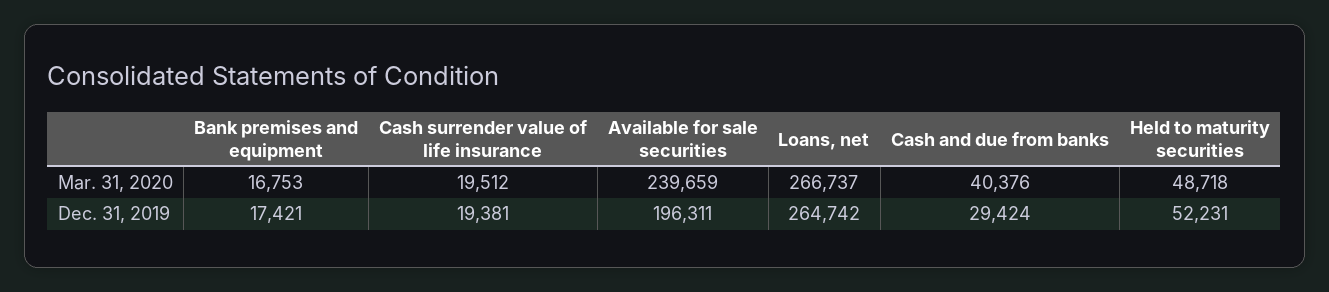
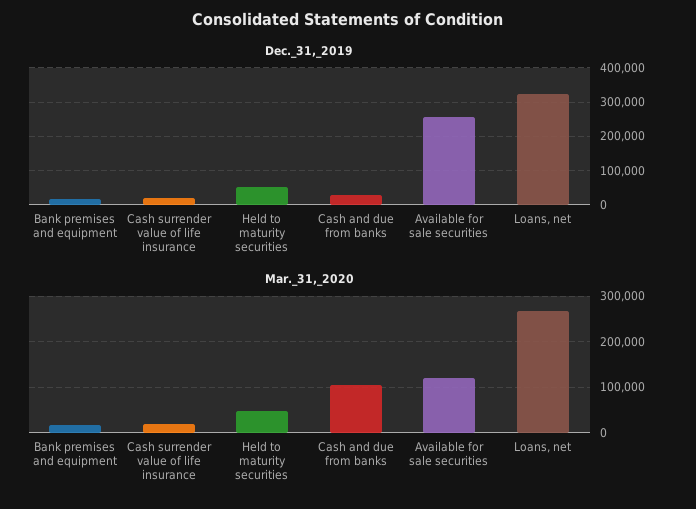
Mar. 31, 2020, Available for sale securities: 239659 -> 120000
Mar. 31, 2020, Cash and due from banks: 40376 -> 100000
Dec. 31, 2019, Available for sale securities: 196311 -> 260000
Dec. 31, 2019, Loans, net: 264742 -> 320000

